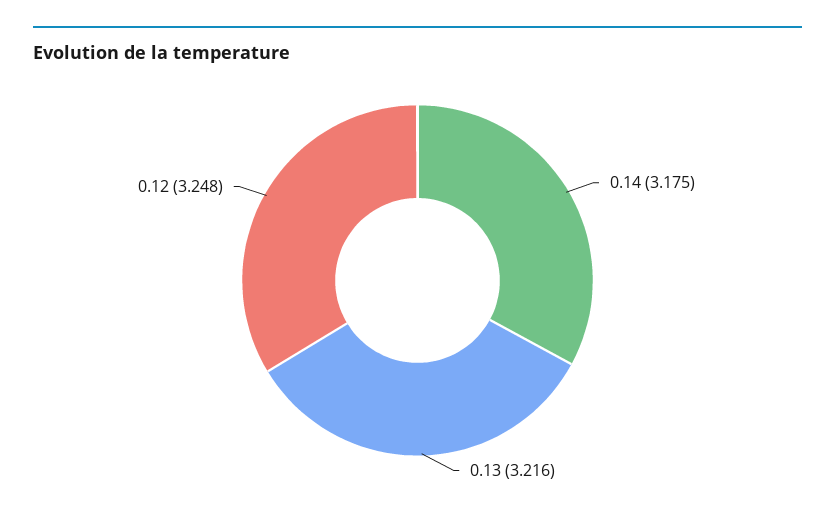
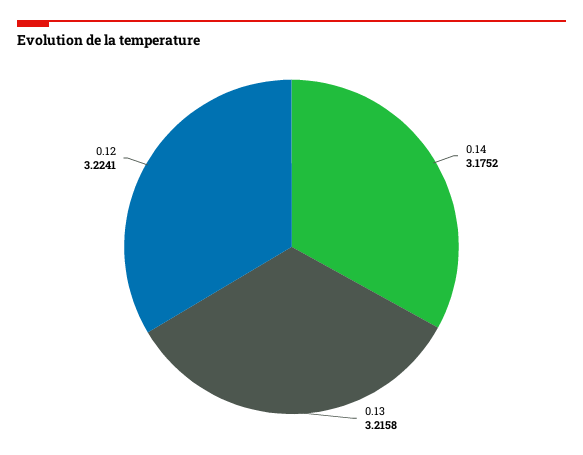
0.12: 3.248 -> 3.2241

